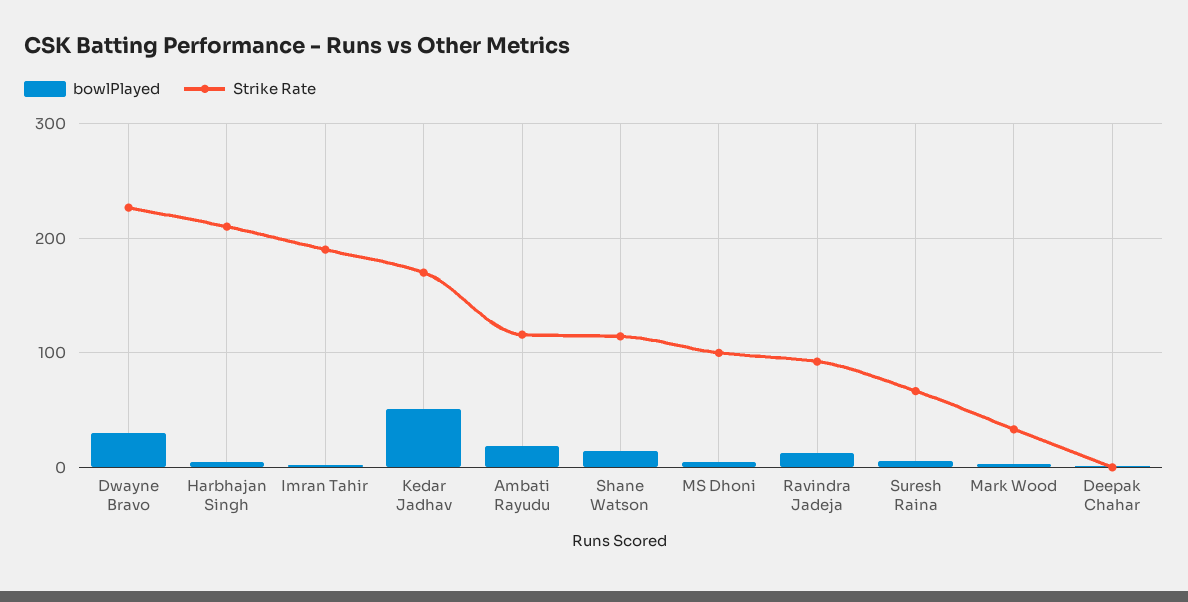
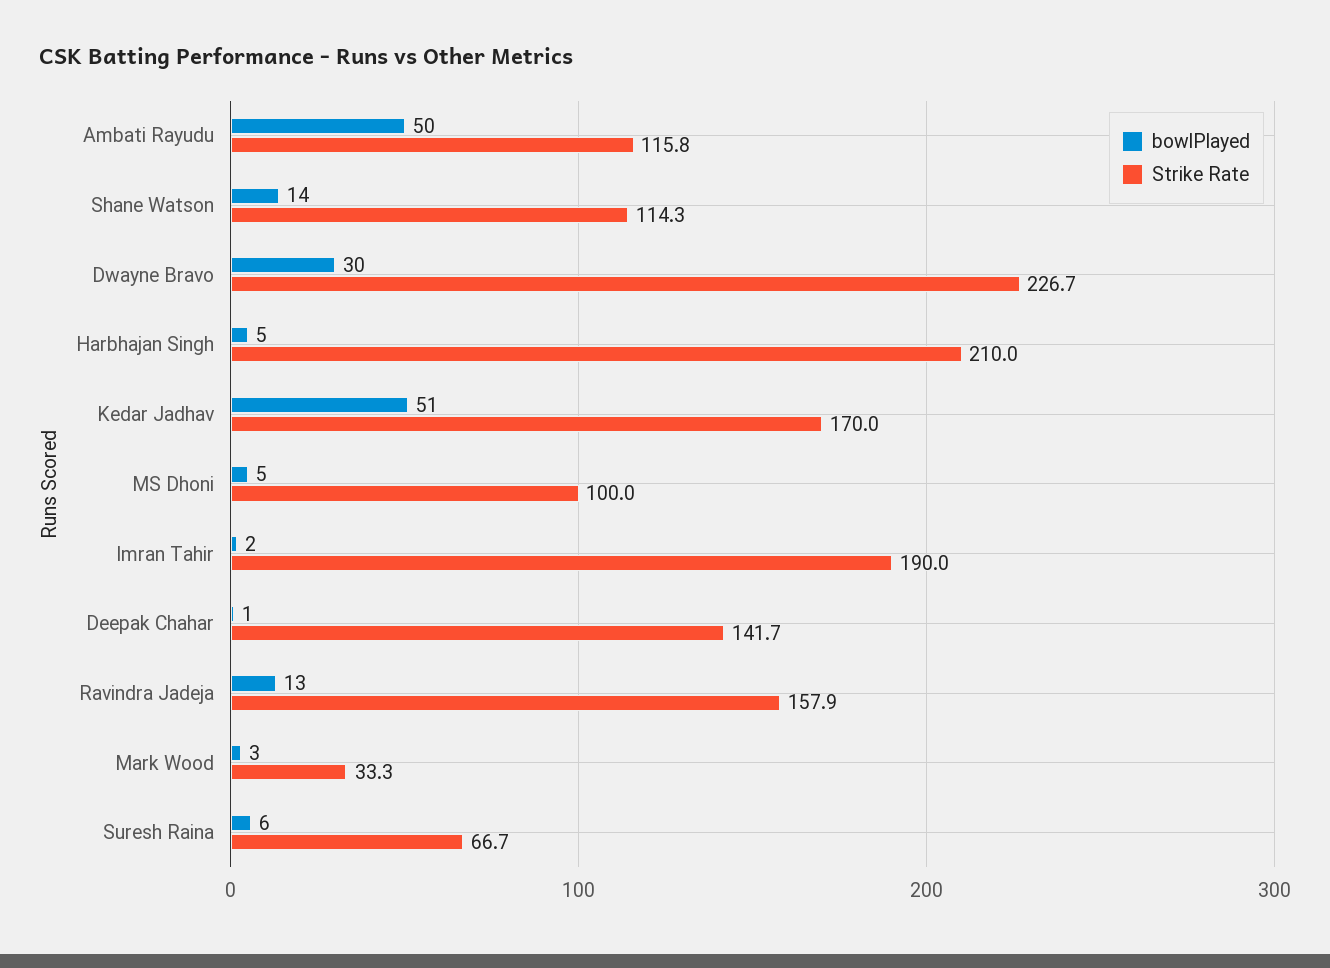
bowlPlayed, Ambati Rayudu: 20 -> 50
Strike Rate, Ravindra Jadeja: 90 -> 157.9
Strike Rate, Deepak Chahar: 0 -> 141.7

